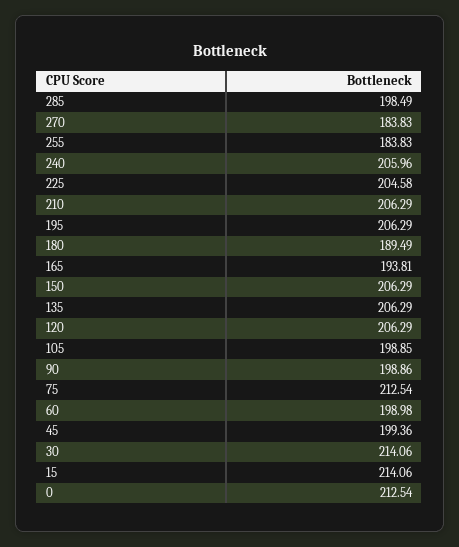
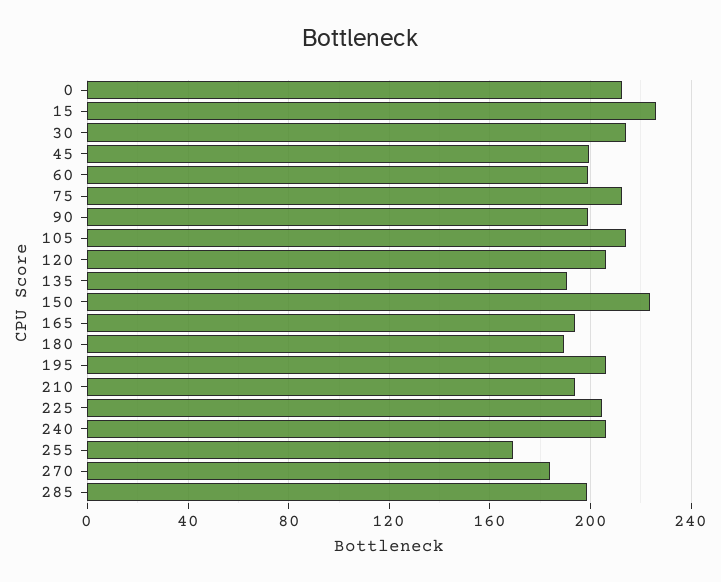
255: 183.83 -> 170
210: 206.29 -> 195
150: 206.29 -> 225
135: 206.29 -> 190
105: 198.85 -> 215
15: 214.06 -> 225

